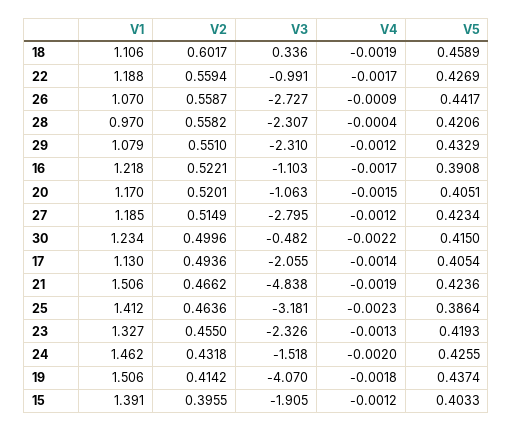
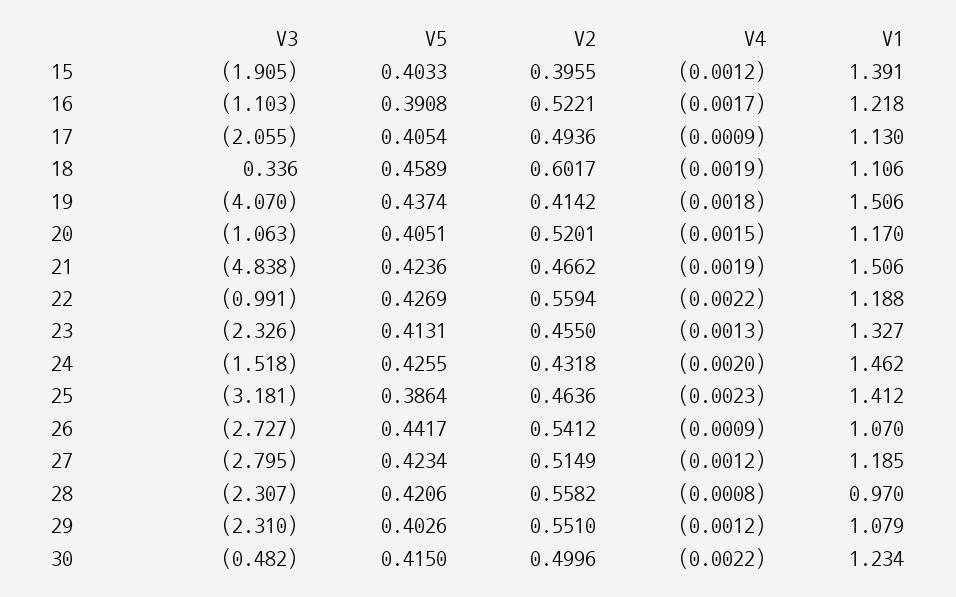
V4, 22: -0.0017 -> -0.0022
V2, 26: 0.5587 -> 0.5412
V4, 28: -0.0004 -> -0.0008
V5, 29: 0.4329 -> 0.4026
V4, 17: -0.0014 -> -0.0009
V5, 23: 0.4193 -> 0.4131

